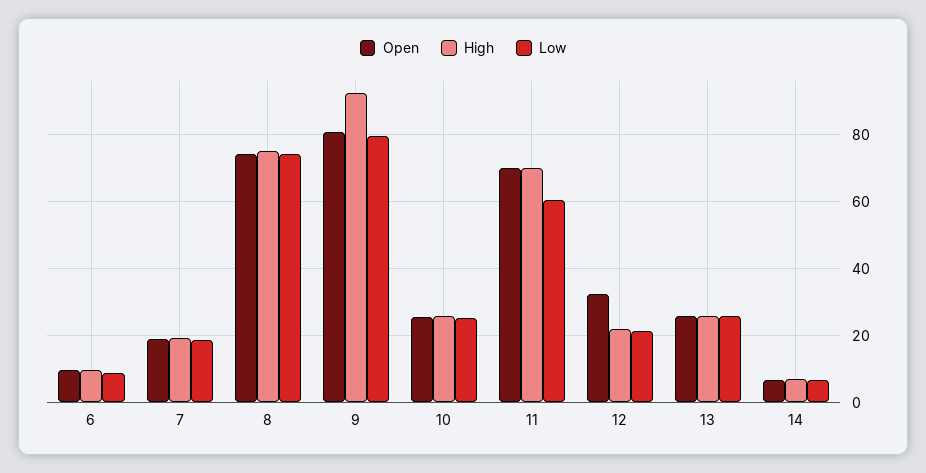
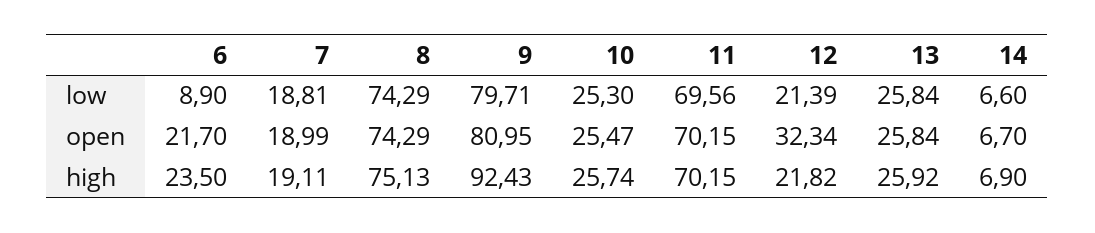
Open, 6: 10 -> 21.7
High, 6: 10 -> 23.5
Low, 11: 60 -> 69.56

